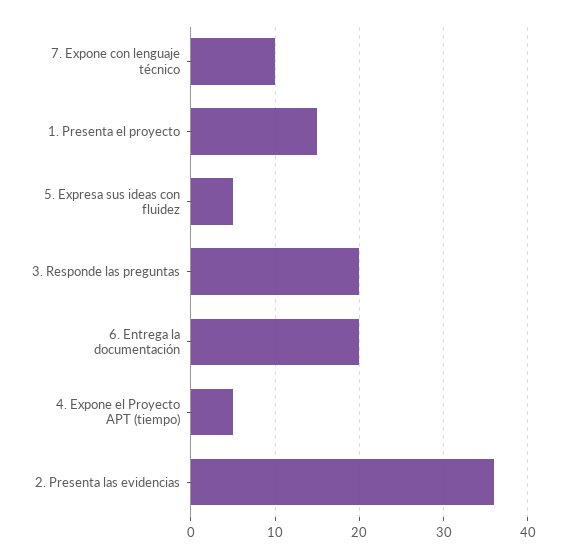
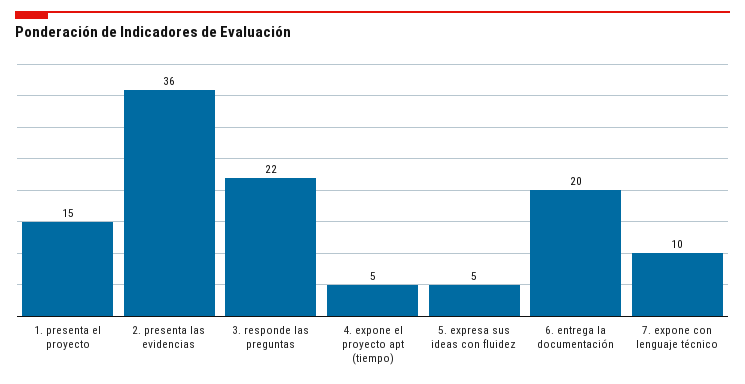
3. Responde las preguntas: 20 -> 22

